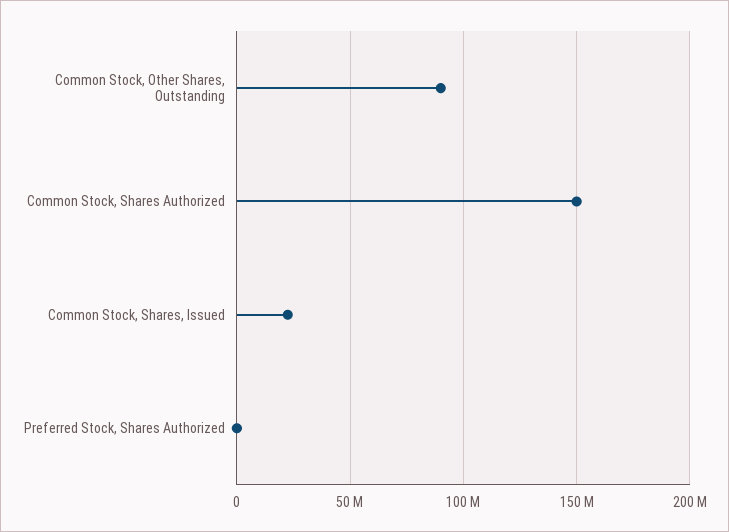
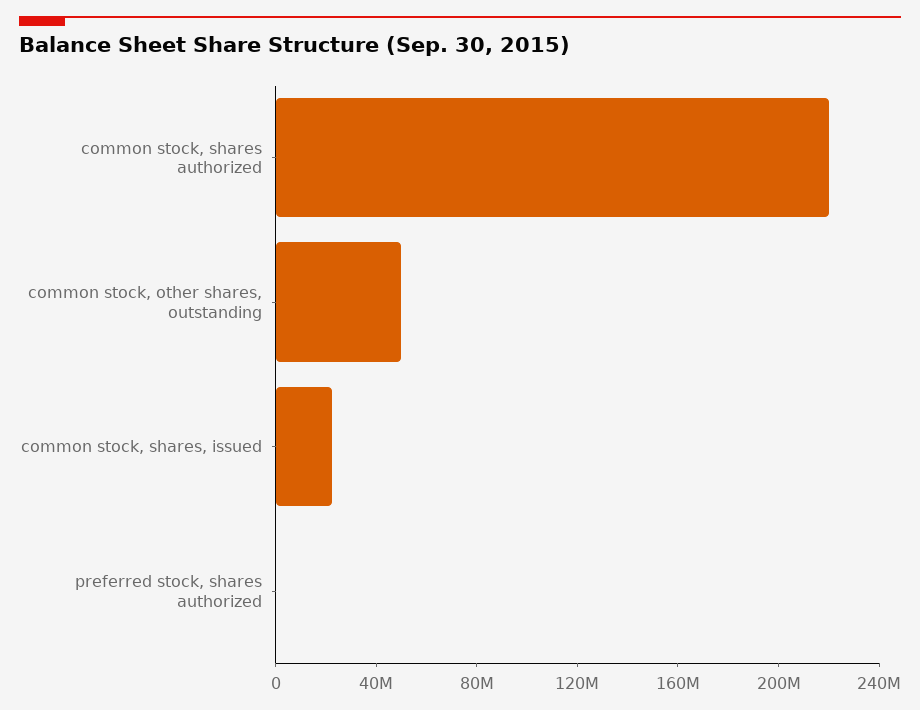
Common Stock, Other Shares, Outstanding: 90000000 -> 50000000
Common Stock, Shares Authorized: 150000000 -> 220000000

